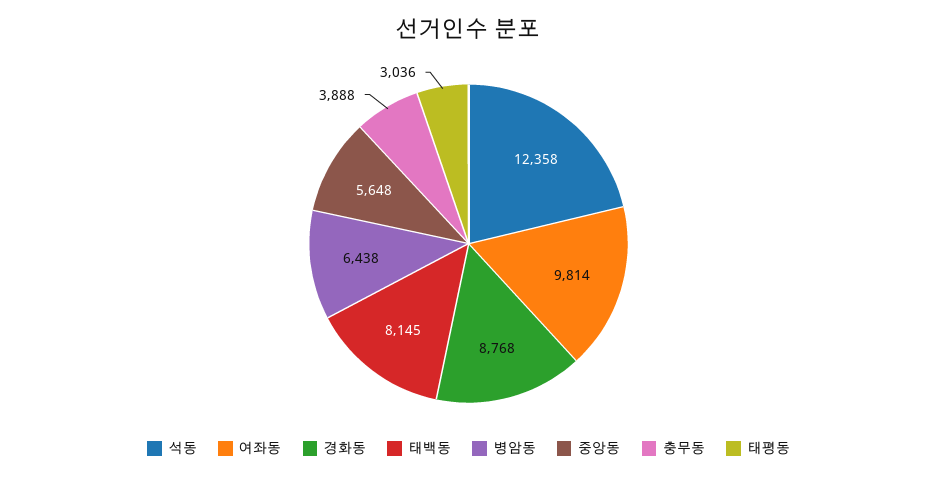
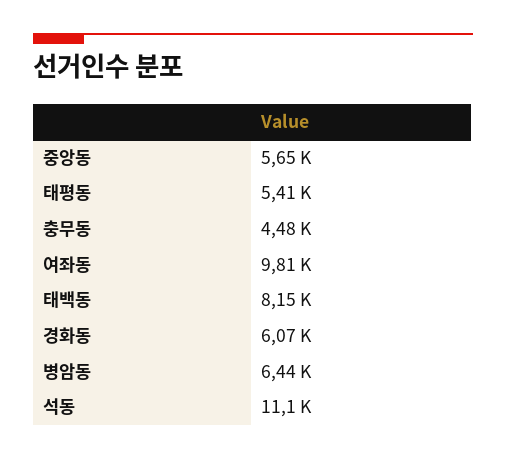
석동: 12358 -> 11100
경화동: 8768 -> 6070
충무동: 3888 -> 4480
태평동: 3036 -> 5410

